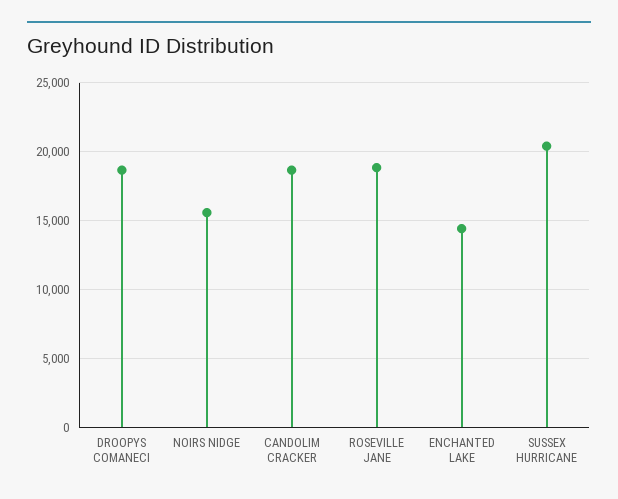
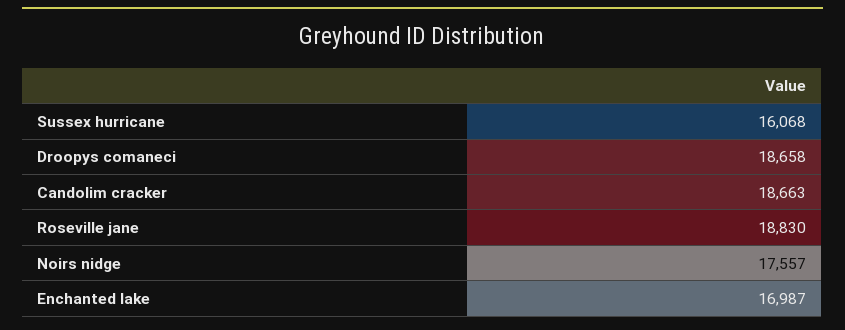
NOIRS NIDGE: 15500 -> 17557
ENCHANTED LAKE: 14500 -> 16987
SUSSEX HURRICANE: 20500 -> 16068

